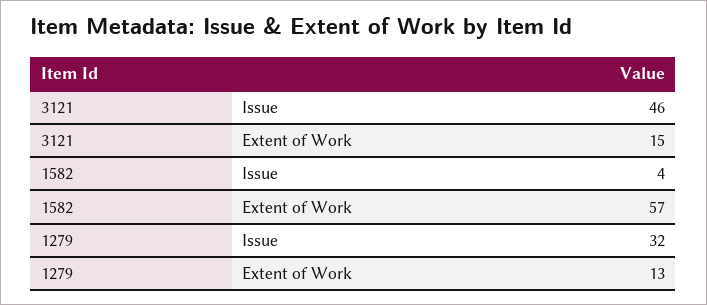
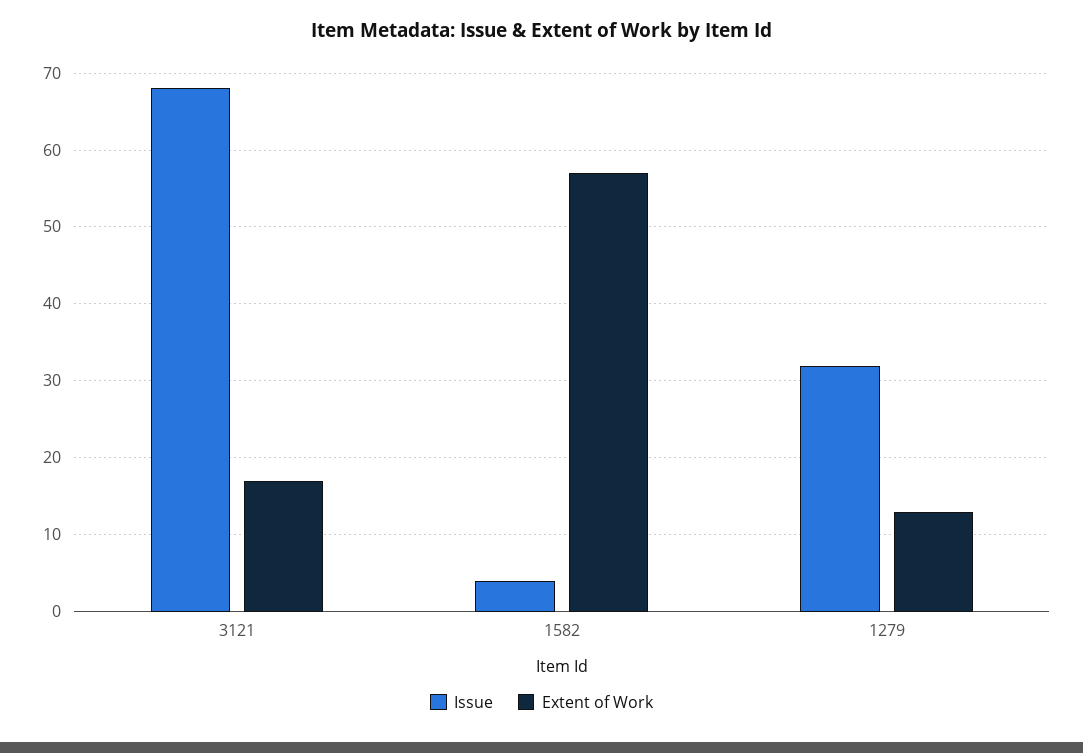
Issue, 3121: 46 -> 68
Extent of Work, 3121: 15 -> 17

